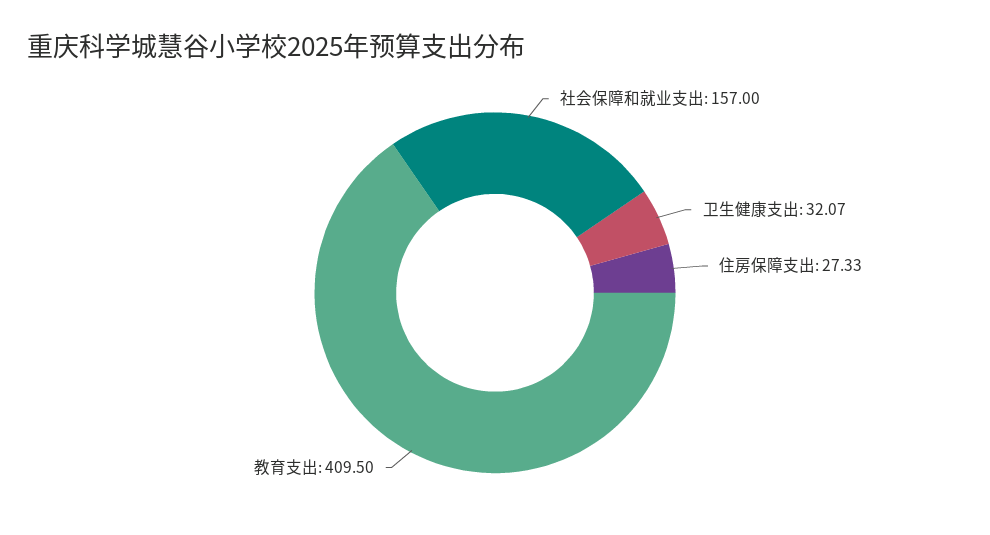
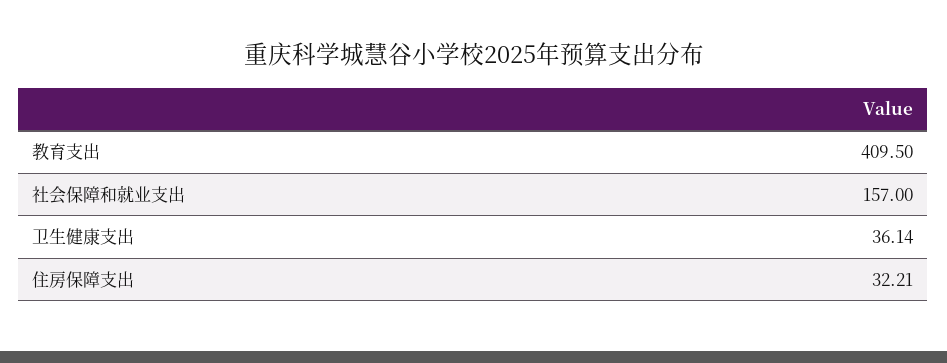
卫生健康支出: 32.07 -> 36.14
住房保障支出: 27.33 -> 32.21

